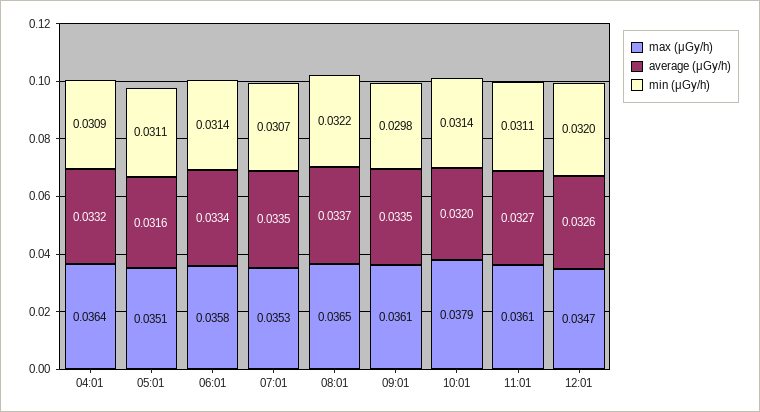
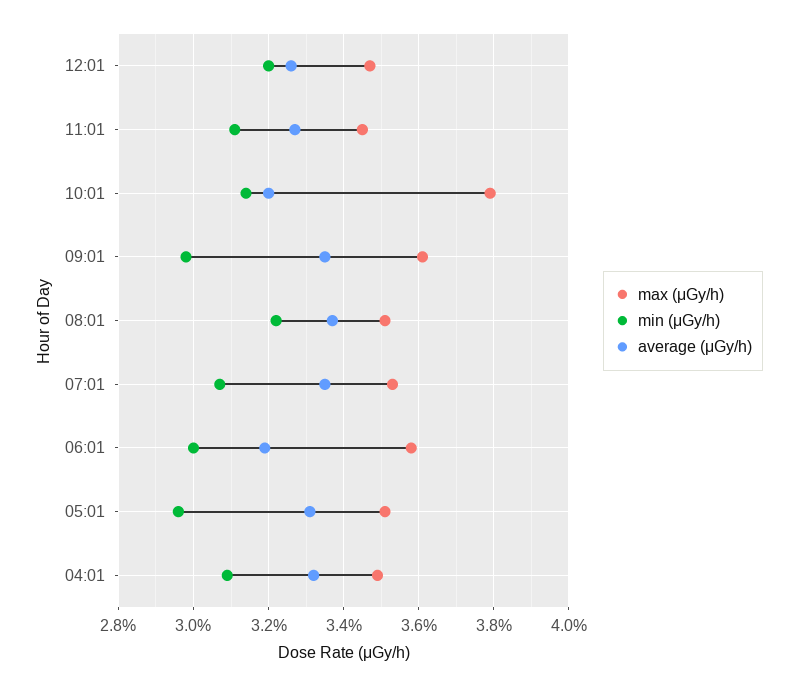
max (μGy/h), 04:01: 0.0364 -> 0.035
average (μGy/h), 05:01: 0.0316 -> 0.033
min (μGy/h), 05:01: 0.0311 -> 0.0295
average (μGy/h), 06:01: 0.0334 -> 0.032
min (μGy/h), 06:01: 0.0314 -> 0.03
max (μGy/h), 08:01: 0.0365 -> 0.035
max (μGy/h), 11:01: 0.0361 -> 0.0345

